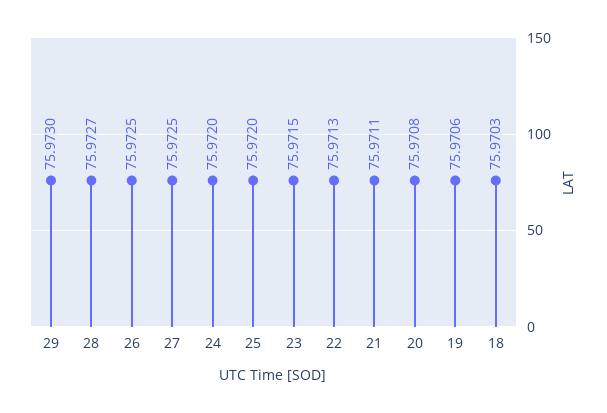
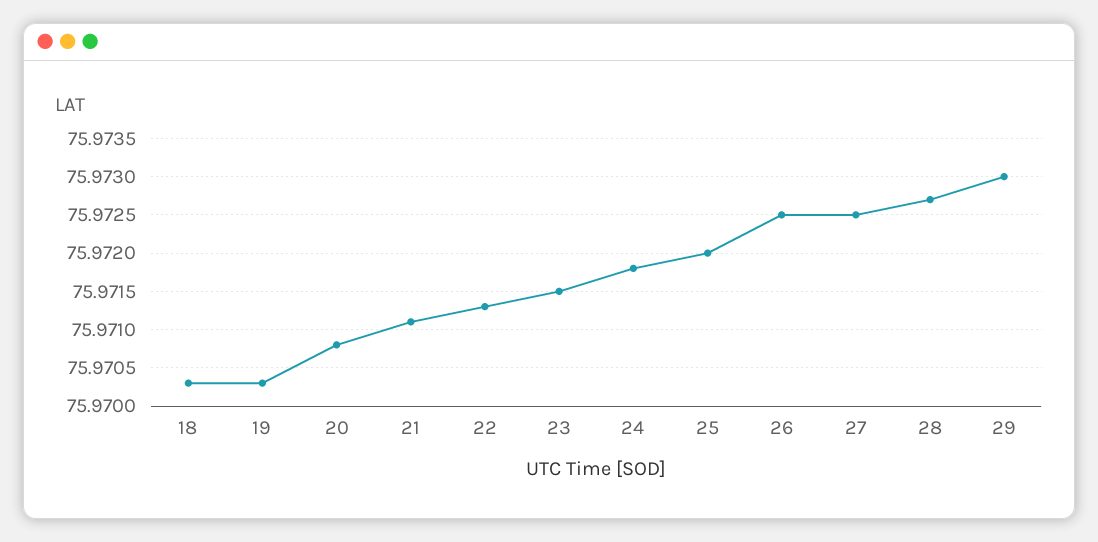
24: 75.972 -> 75.9718
19: 75.9706 -> 75.9703

